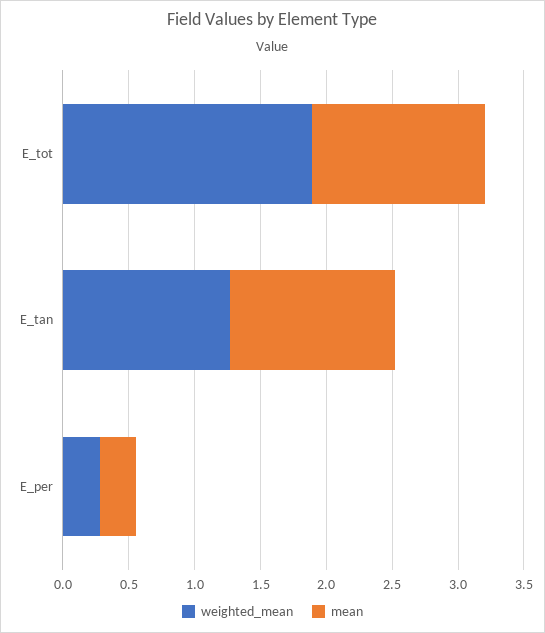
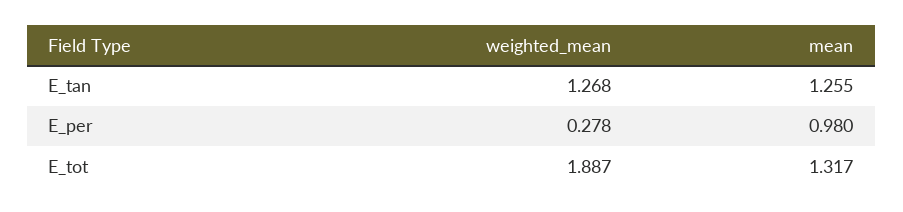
mean, E_per: 0.3 -> 0.98

